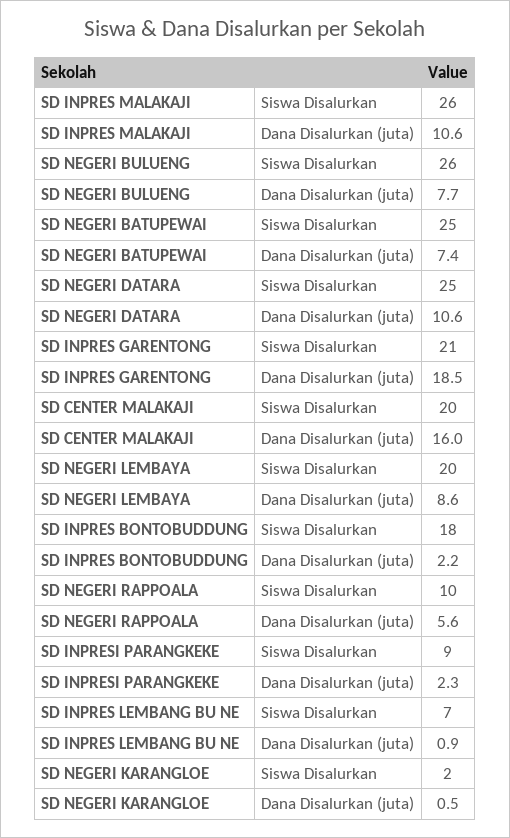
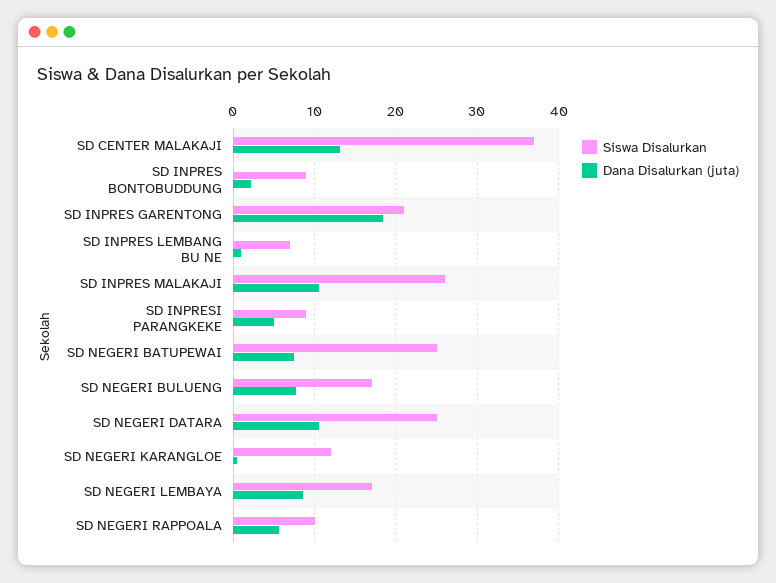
Siswa Disalurkan, SD NEGERI BULUENG: 26 -> 17
Siswa Disalurkan, SD CENTER MALAKAJI: 20 -> 37
Dana Disalurkan (juta), SD CENTER MALAKAJI: 16 -> 13
Siswa Disalurkan, SD NEGERI LEMBAYA: 20 -> 17
Siswa Disalurkan, SD INPRES BONTOBUDDUNG: 18 -> 9
Dana Disalurkan (juta), SD INPRESI PARANGKEKE: 2.3 -> 5
Siswa Disalurkan, SD NEGERI KARANGLOE: 2 -> 12

